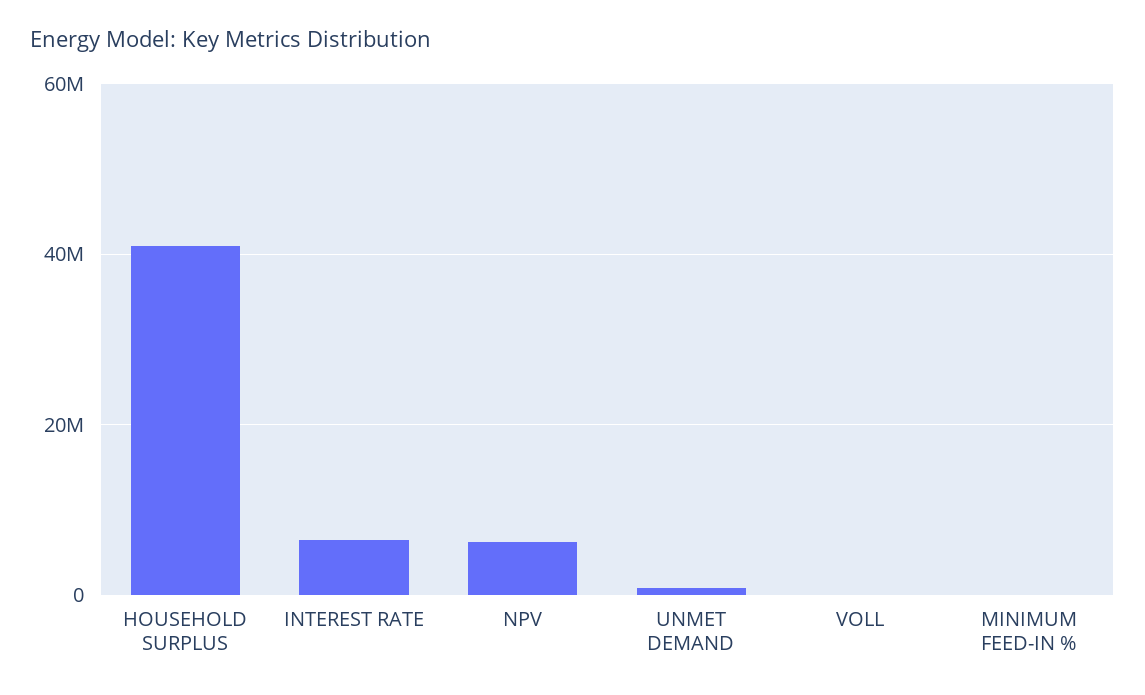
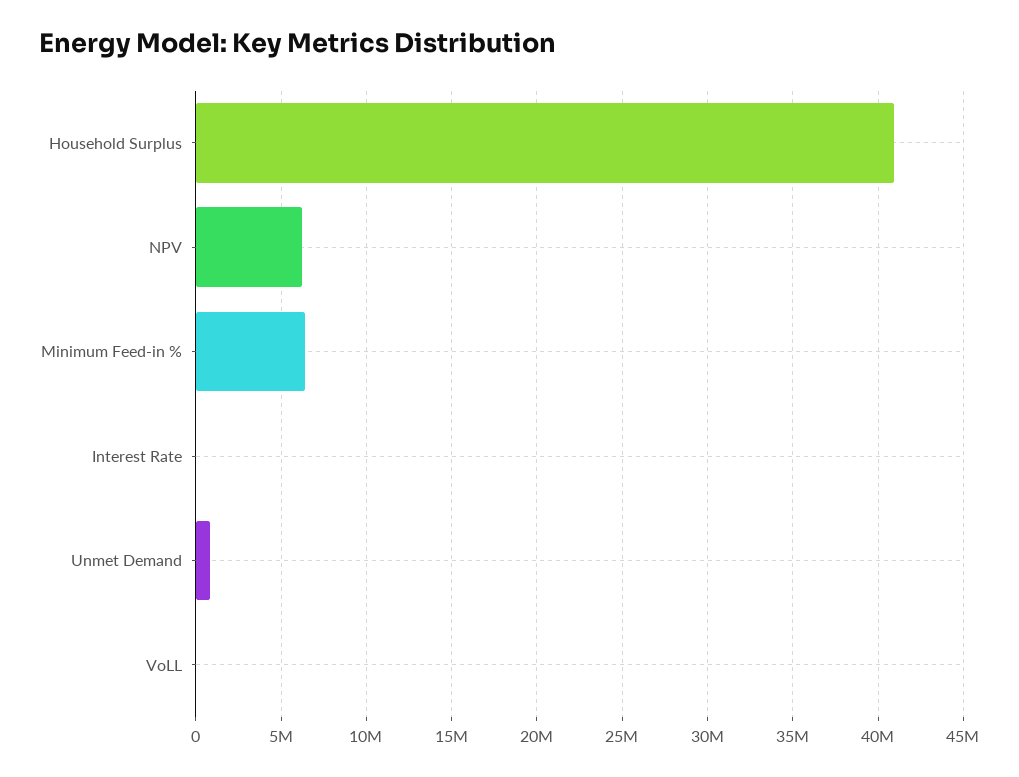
INTEREST RATE: 6000000 -> 0
MINIMUM FEED-IN %: 0 -> 6500000

